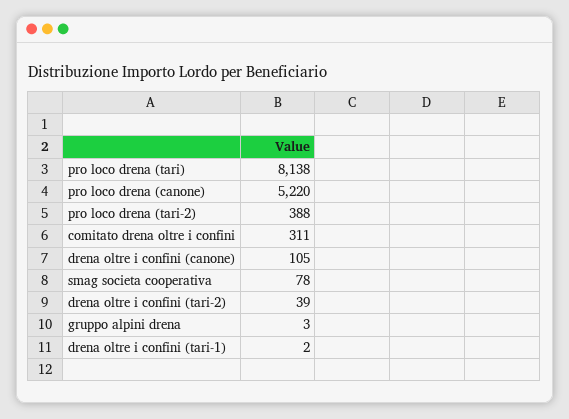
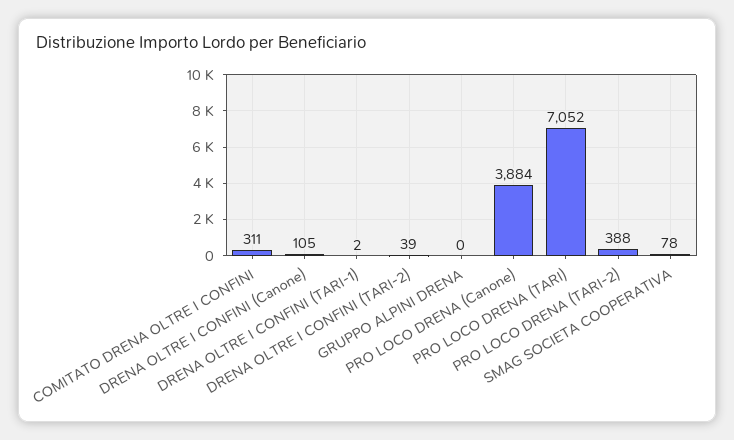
pro loco drena (tari): 8138 -> 7052
pro loco drena (canone): 5220 -> 3884
gruppo alpini drena: 3 -> 0

